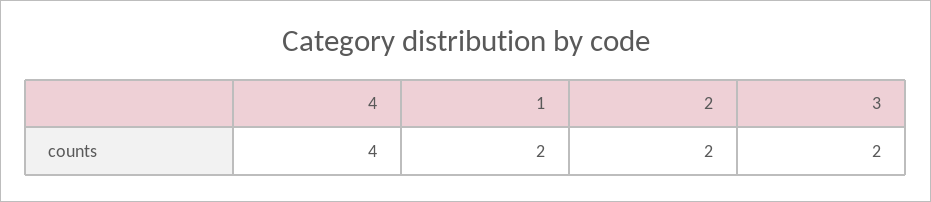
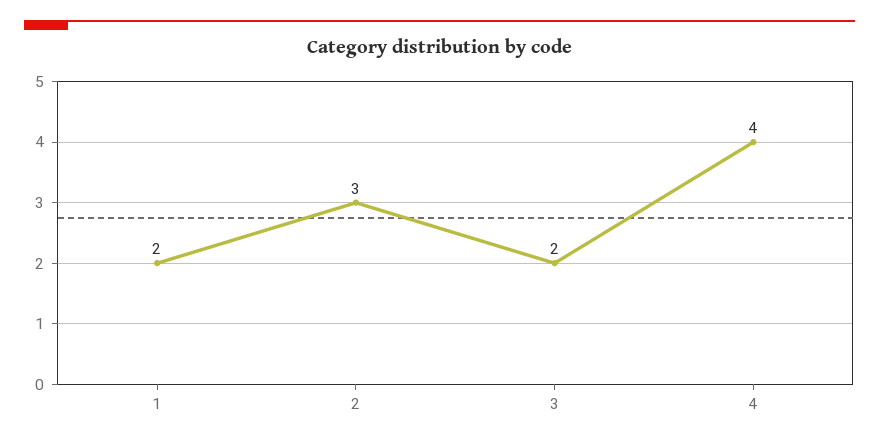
2: 2 -> 3

